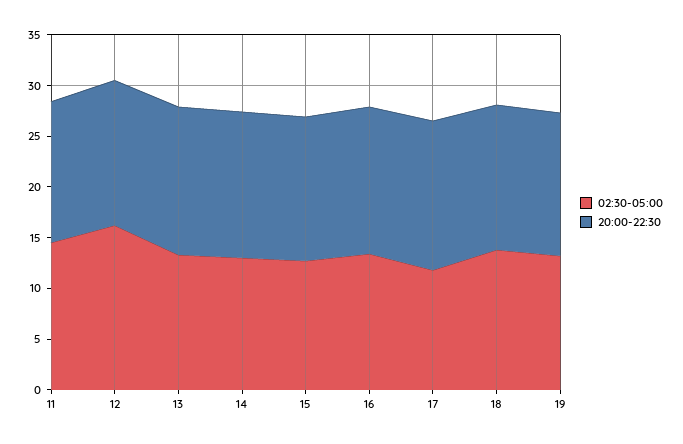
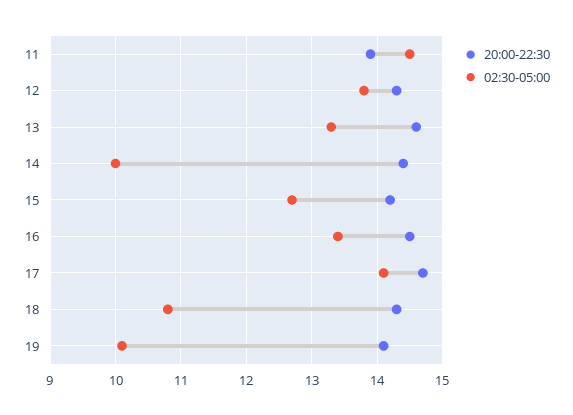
02:30-05:00, 12: 16 -> 13.8
02:30-05:00, 14: 13 -> 10
02:30-05:00, 17: 12 -> 14.1
02:30-05:00, 18: 14 -> 10.8
02:30-05:00, 19: 13 -> 10.1

